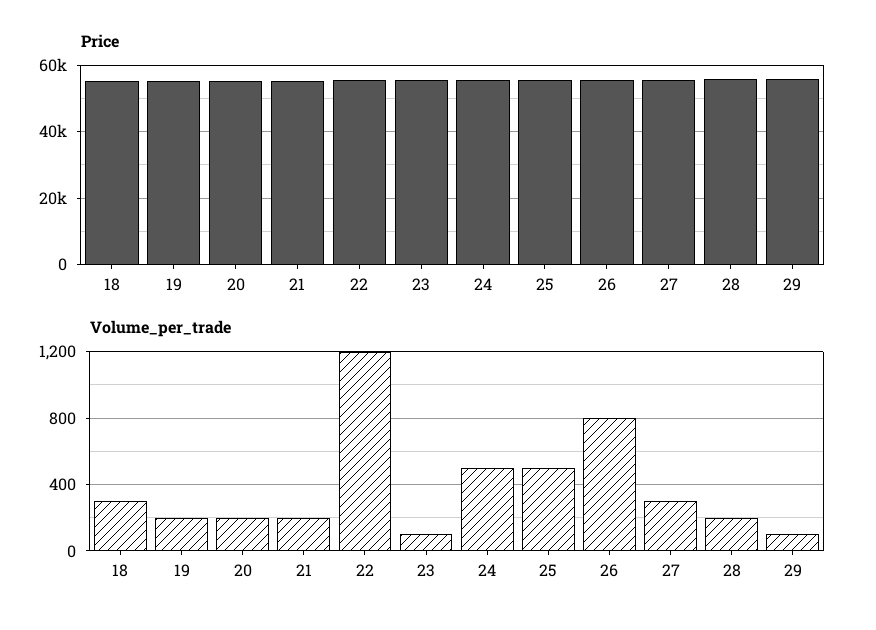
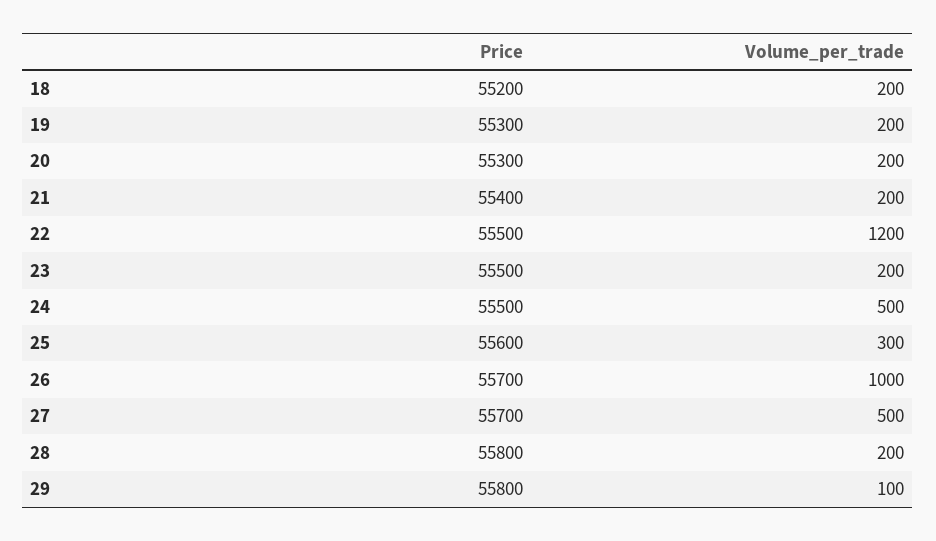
Volume_per_trade, 18: 300 -> 200
Volume_per_trade, 23: 100 -> 200
Volume_per_trade, 25: 500 -> 300
Volume_per_trade, 26: 800 -> 1000
Volume_per_trade, 27: 300 -> 500

